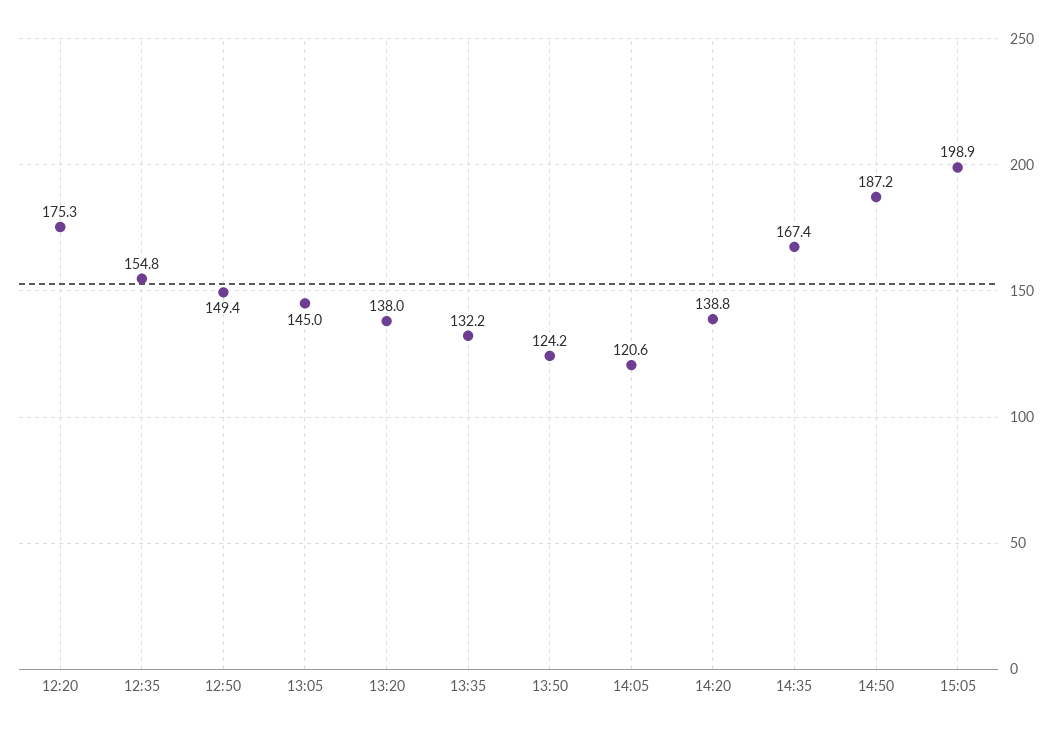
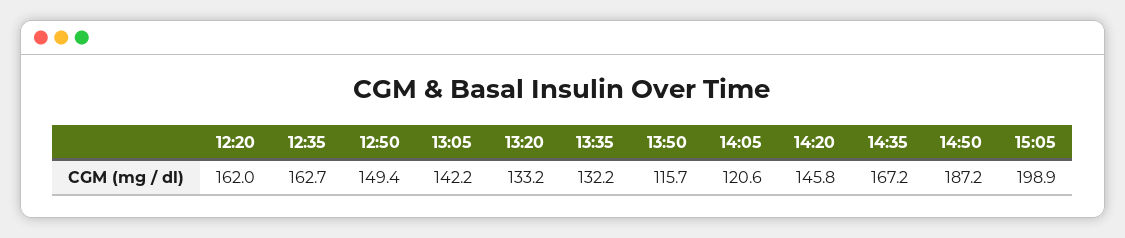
12:20: 175.3 -> 162
12:35: 154.8 -> 162.7
13:05: 145 -> 142.2
13:20: 138 -> 133.2
13:50: 124.2 -> 115.7
14:20: 138.8 -> 145.8
14:35: 167.4 -> 167.2

